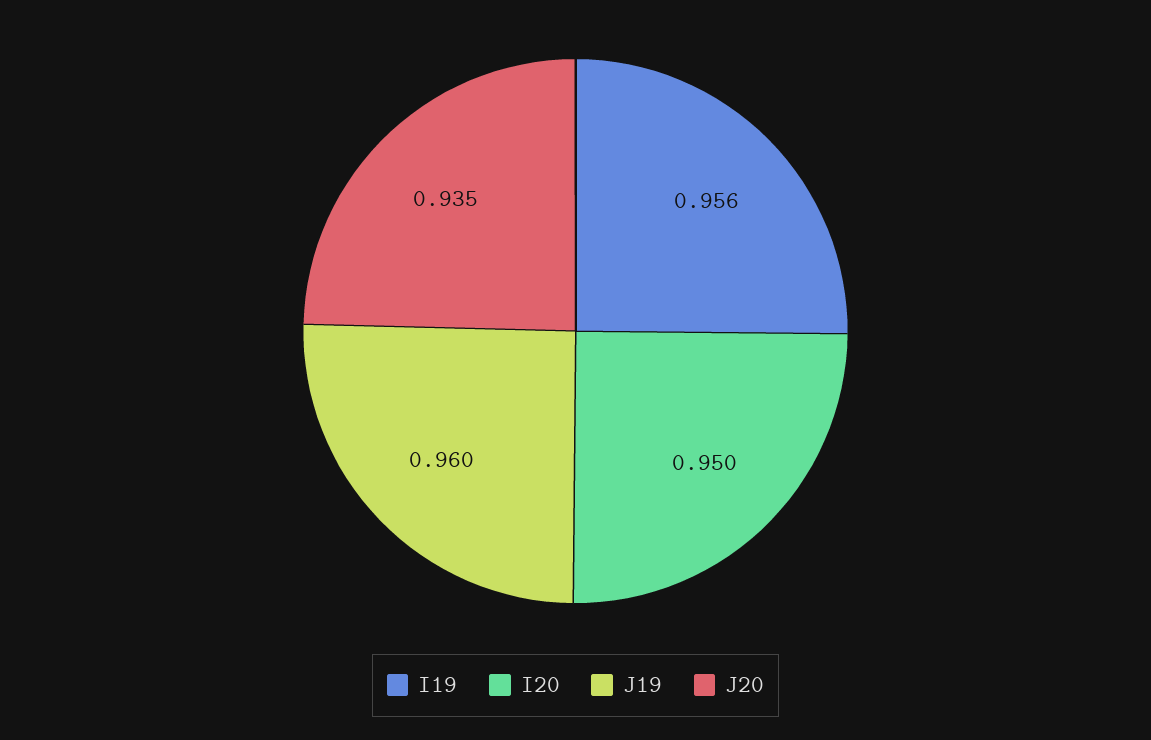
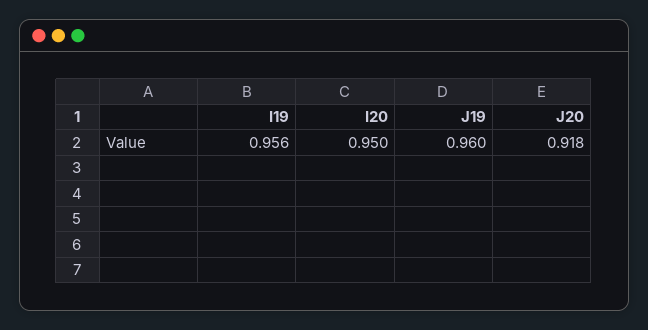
J20: 0.935 -> 0.918

